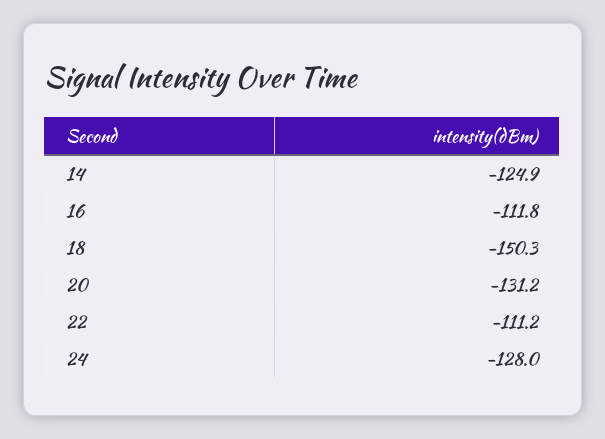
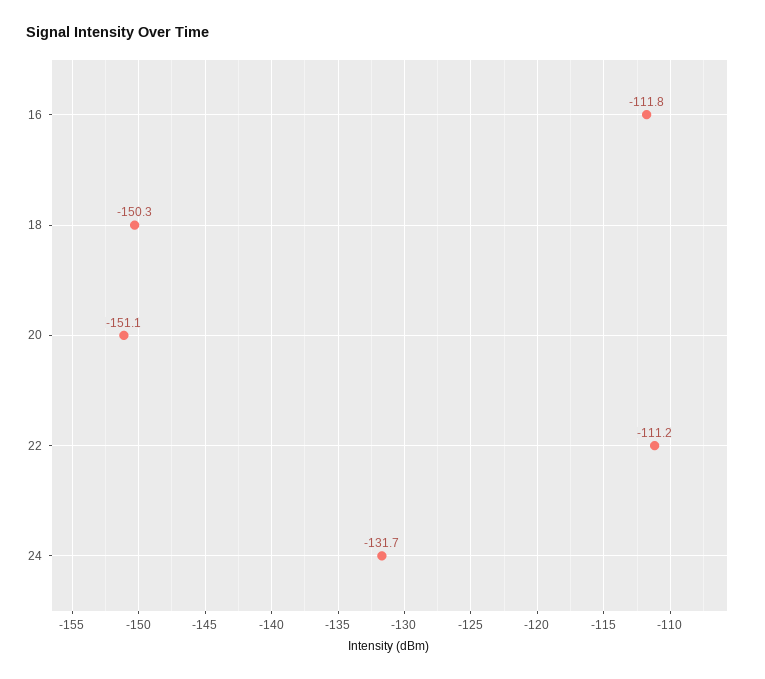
14: -124.9 -> none
20: -131.2 -> -151.1
24: -128 -> -131.7

